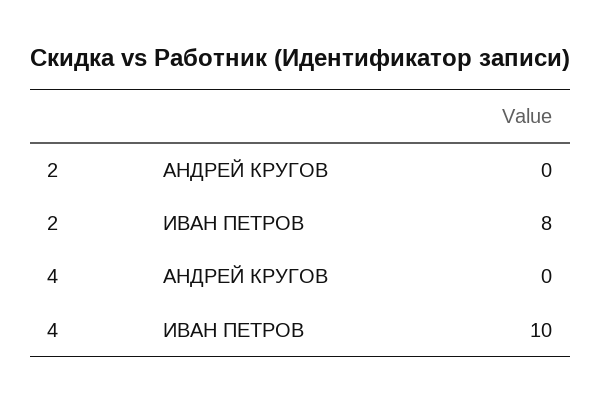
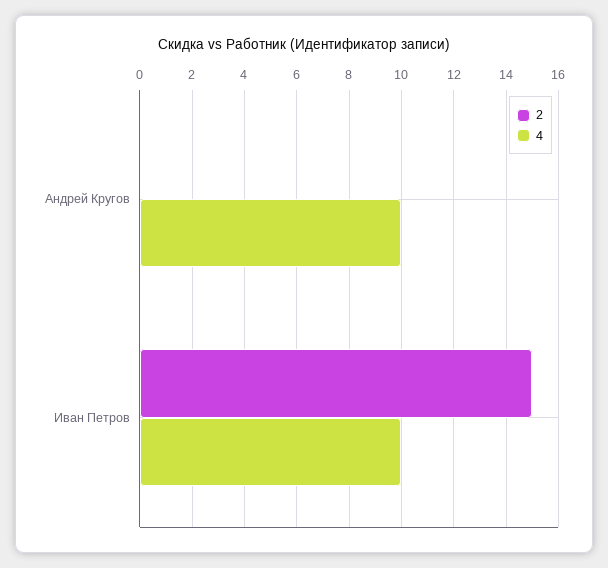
2, ИВАН ПЕТРОВ: 8 -> 15
4, АНДРЕЙ КРУГОВ: 0 -> 10

